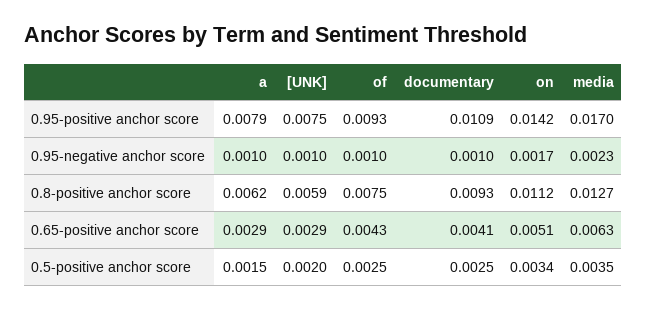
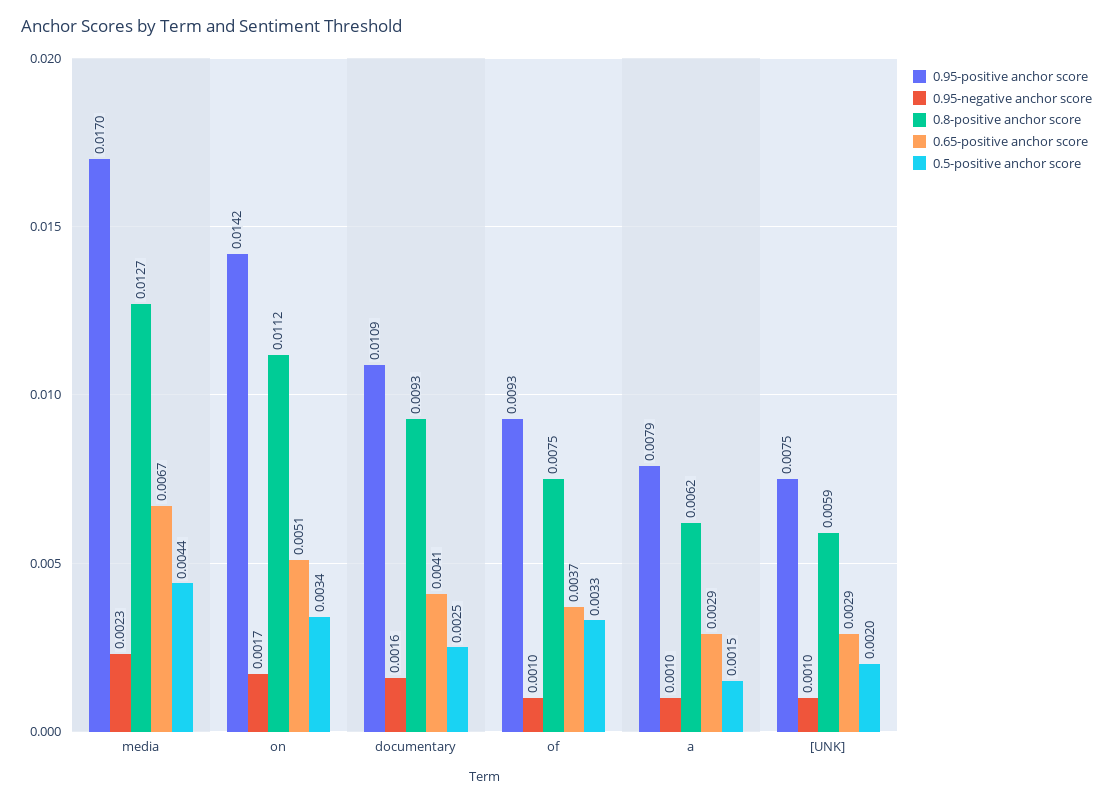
0.95-negative anchor score, documentary: 0.001 -> 0.0016
0.65-positive anchor score, of: 0.0043 -> 0.0037
0.65-positive anchor score, media: 0.0063 -> 0.0067
0.5-positive anchor score, of: 0.0025 -> 0.0033
0.5-positive anchor score, media: 0.0035 -> 0.0044

